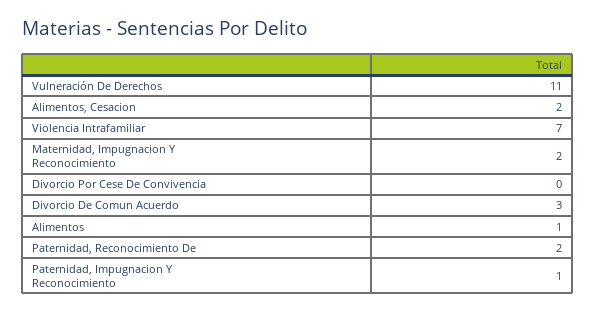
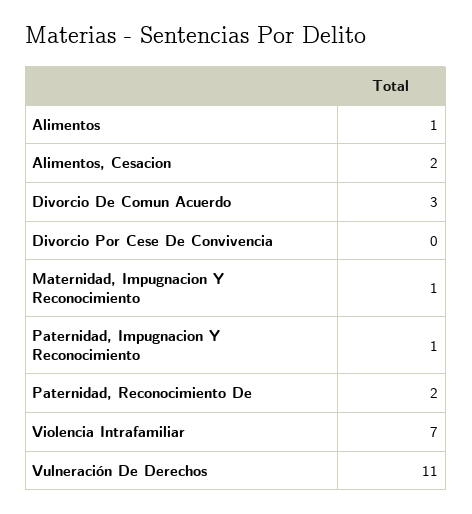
Maternidad, Impugnacion Y Reconocimiento: 2 -> 1

